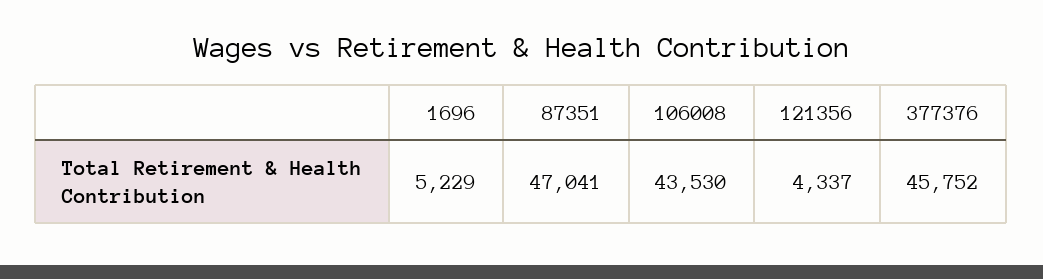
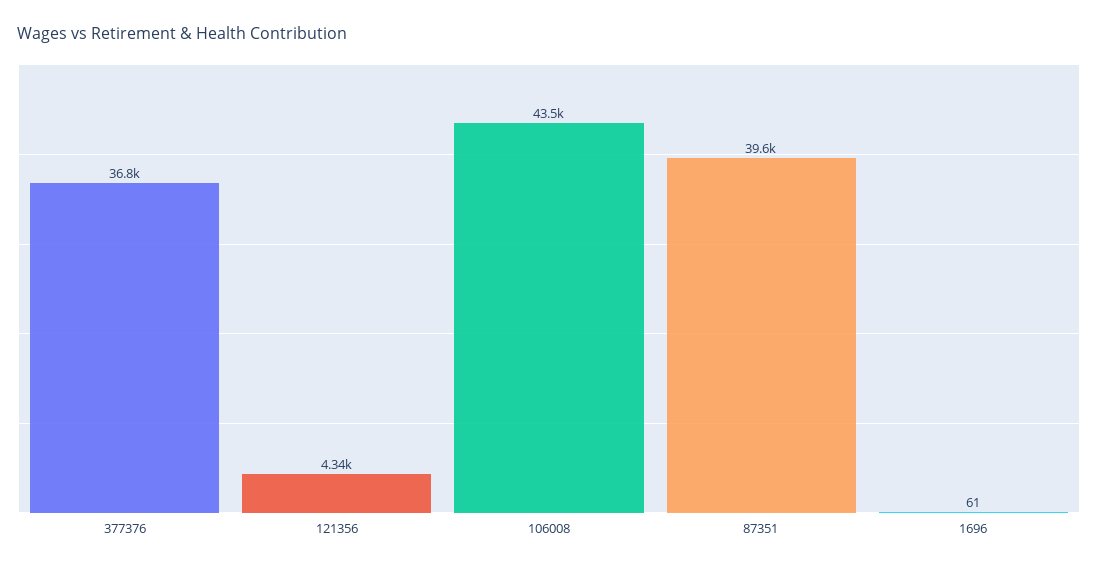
1696: 5229 -> 61
87351: 47041 -> 39600
377376: 45752 -> 36800

